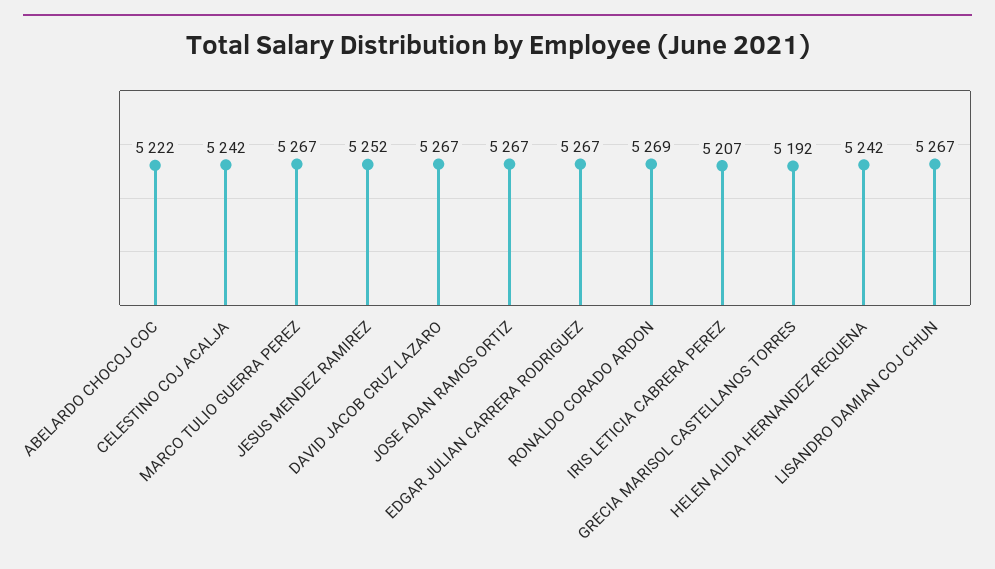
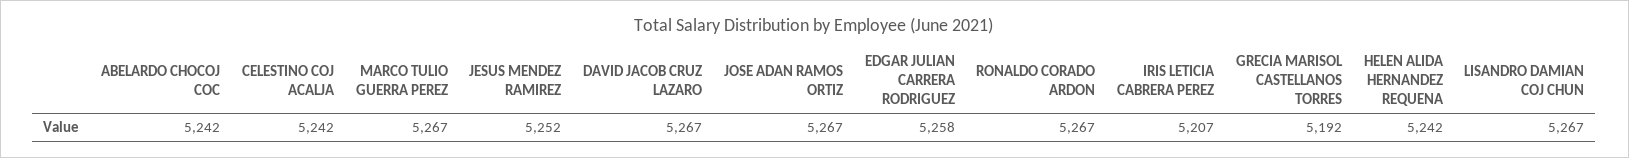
ABELARDO CHOCOJ COC: 5222 -> 5242
EDGAR JULIAN CARRERA RODRIGUEZ: 5267 -> 5258
RONALDO CORADO ARDON: 5269 -> 5267

